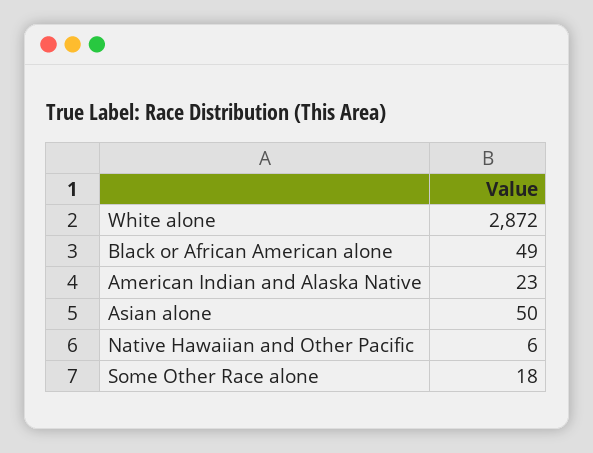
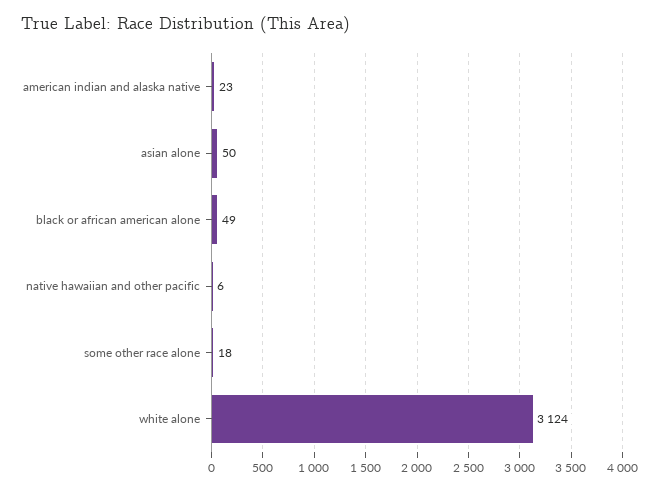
White alone: 2872 -> 3124

